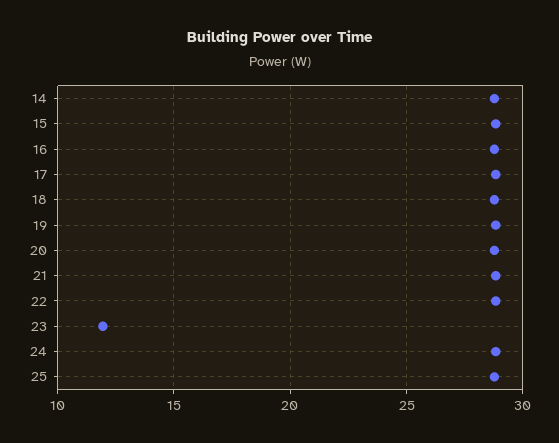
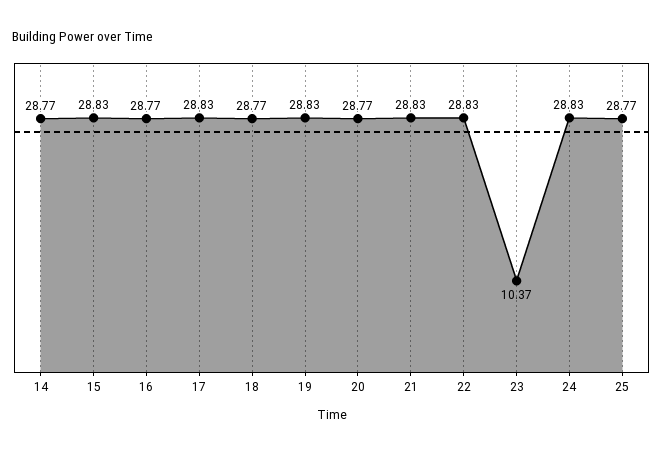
23: 12 -> 10.37

